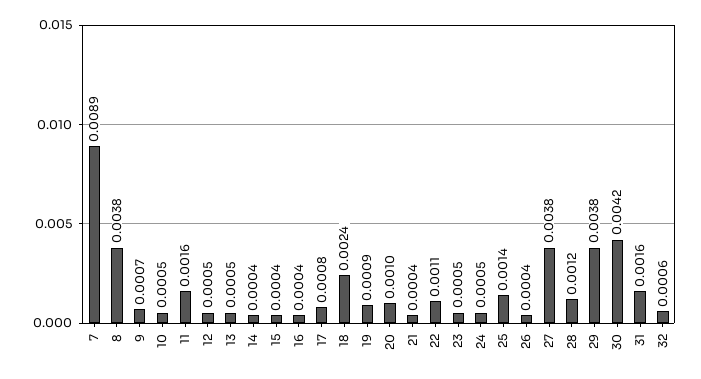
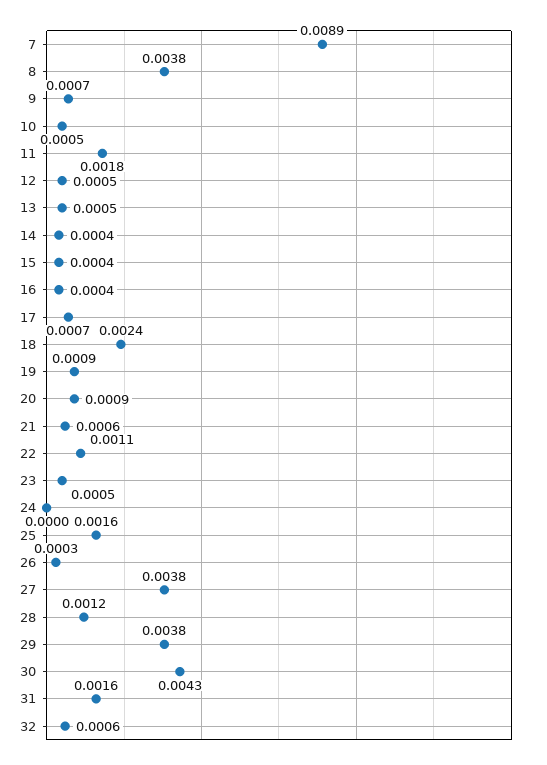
11: 0.0016 -> 0.0018
17: 0.0008 -> 0.0007
20: 0.001 -> 0.0009
21: 0.0004 -> 0.0006
24: 0.0005 -> 0
25: 0.0014 -> 0.0016
26: 0.0004 -> 0.0003
30: 0.0042 -> 0.0043

